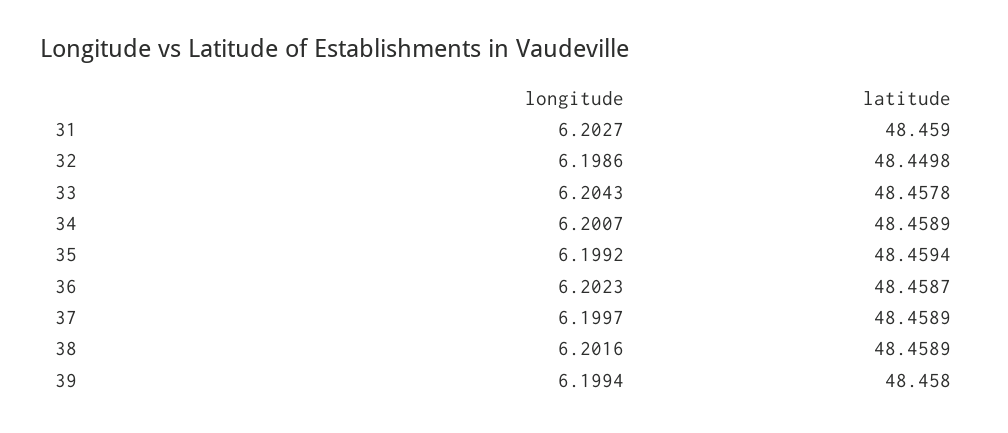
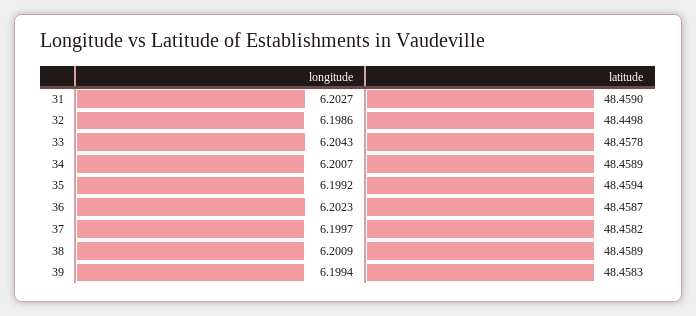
latitude, 37: 48.4589 -> 48.4582
longitude, 38: 6.2016 -> 6.2009
latitude, 39: 48.458 -> 48.4583

